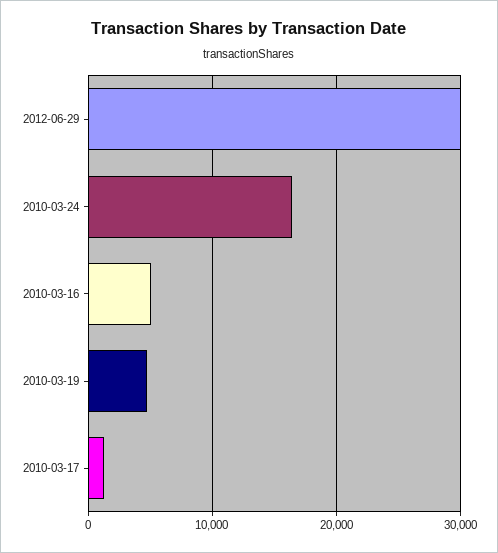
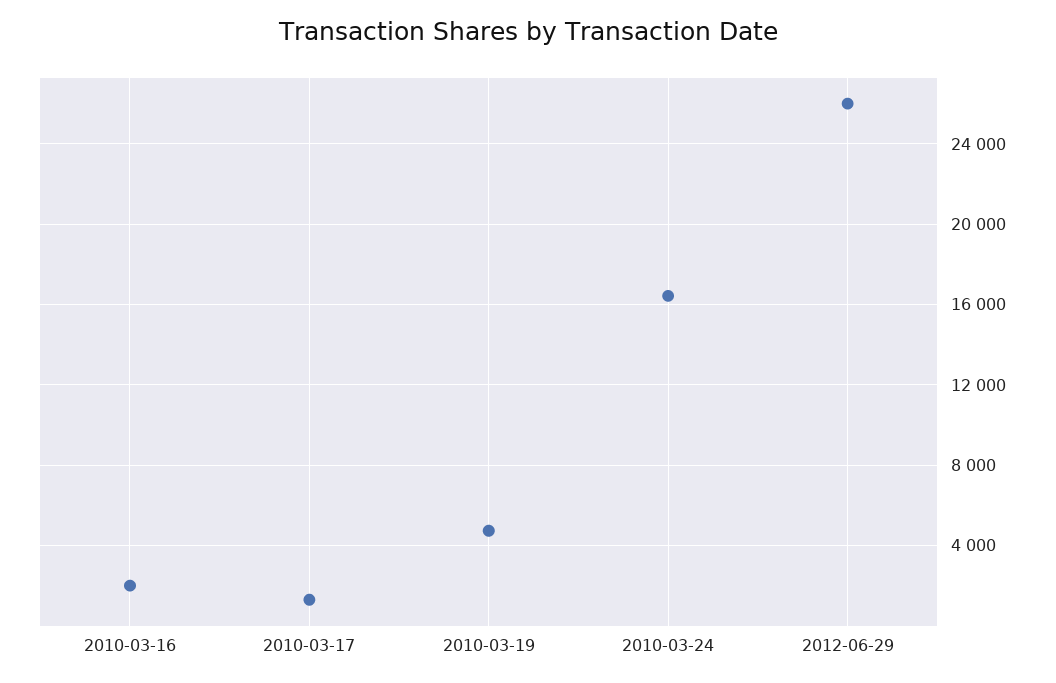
2012-06-29: 30000 -> 26000
2010-03-16: 5000 -> 2000

